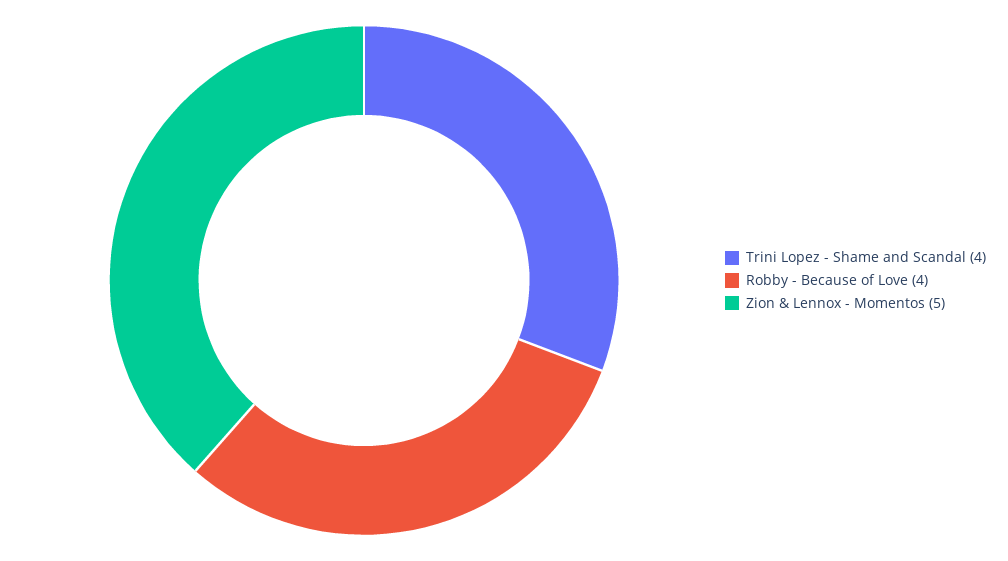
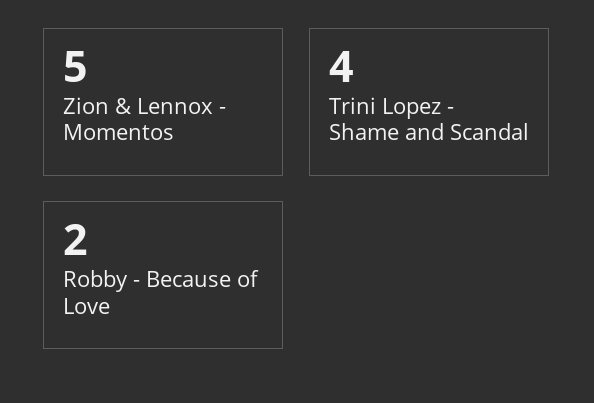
Robby - Because of Love: 4 -> 2

